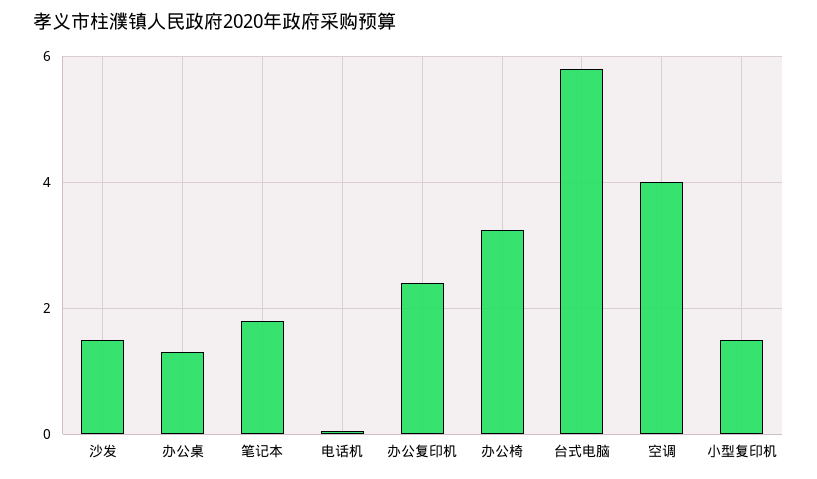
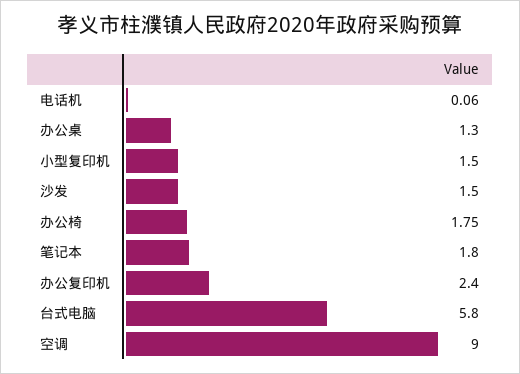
办公椅: 3.2 -> 1.75
空调: 4 -> 9

